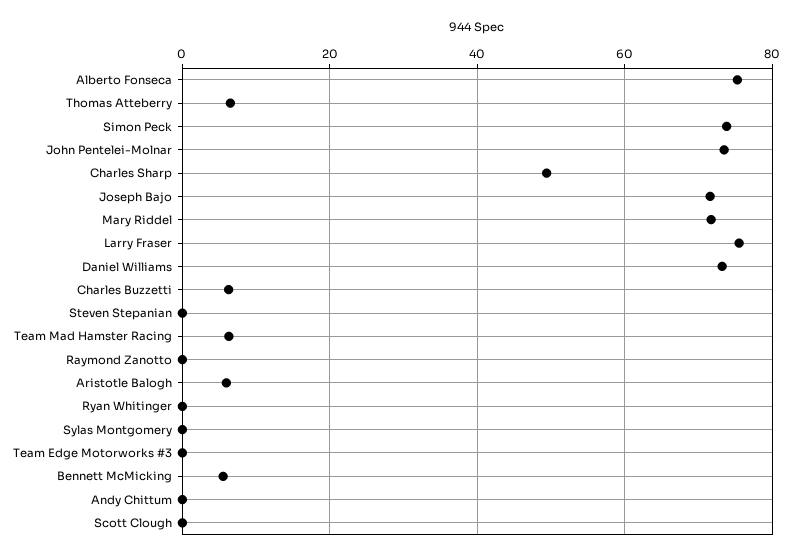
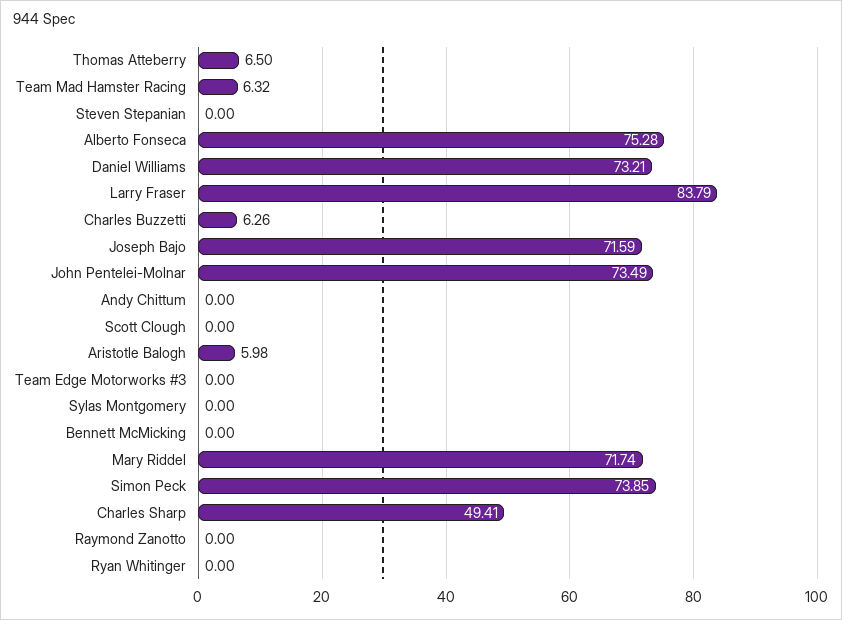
Larry Fraser: 76 -> 83.79
Bennett McMicking: 6 -> 0

